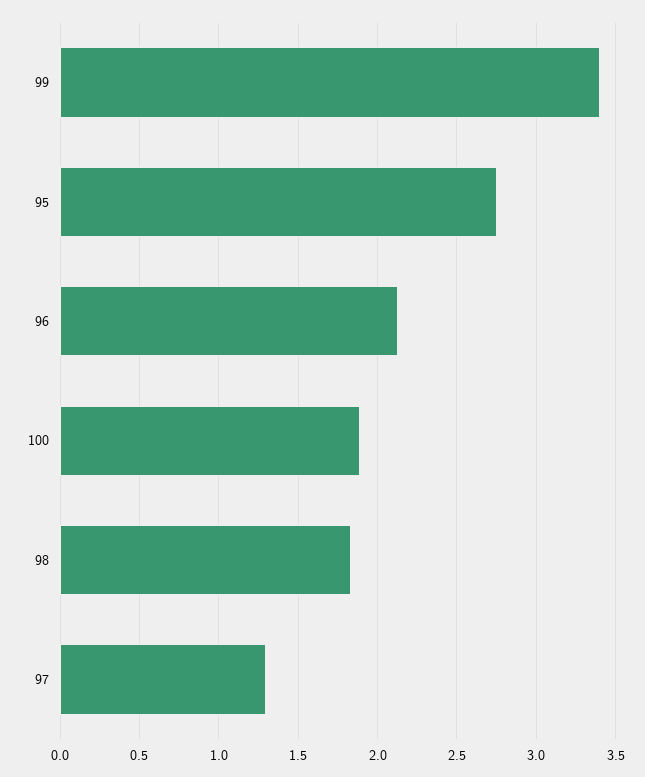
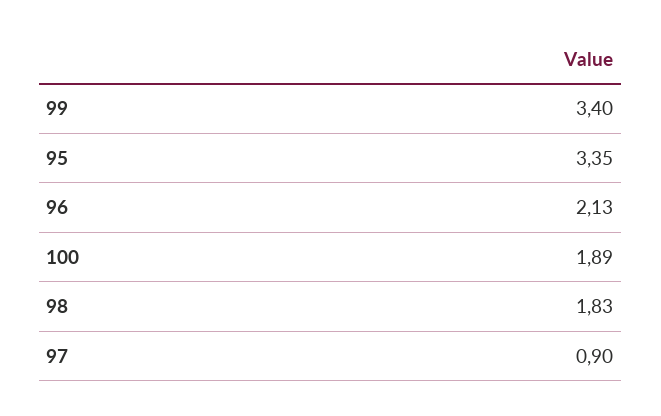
95: 2.75 -> 3.35
97: 1.3 -> 0.9

